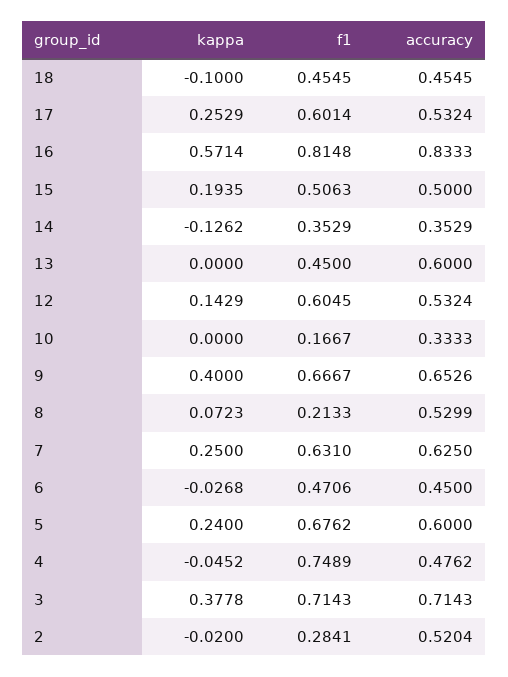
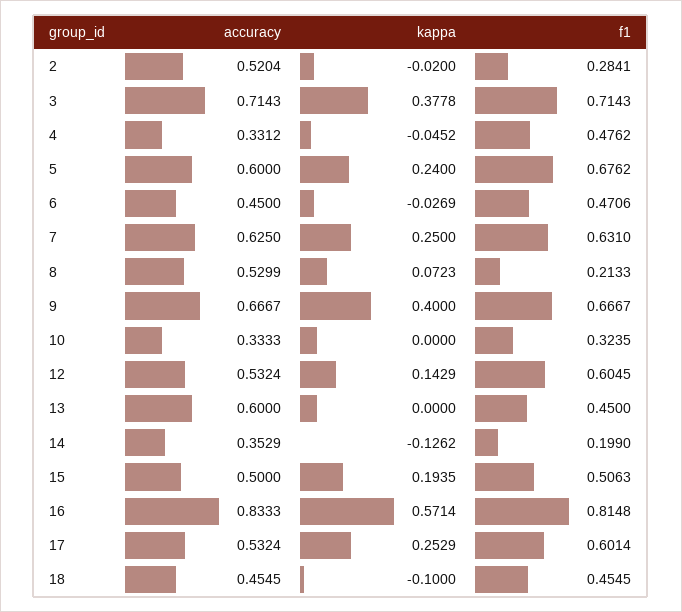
f1, 14: 0.3529 -> 0.199
f1, 10: 0.1667 -> 0.3235
accuracy, 9: 0.6526 -> 0.6667
kappa, 6: -0.0268 -> -0.0269
f1, 4: 0.7489 -> 0.4762
accuracy, 4: 0.4762 -> 0.3312

